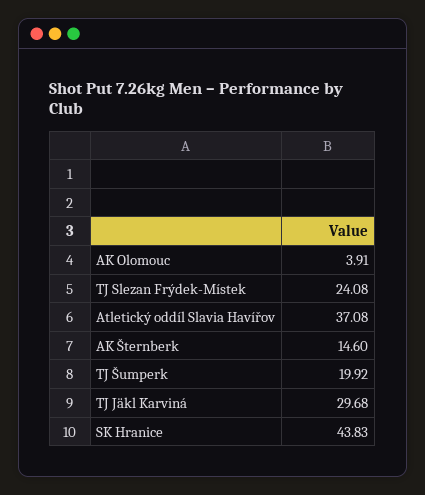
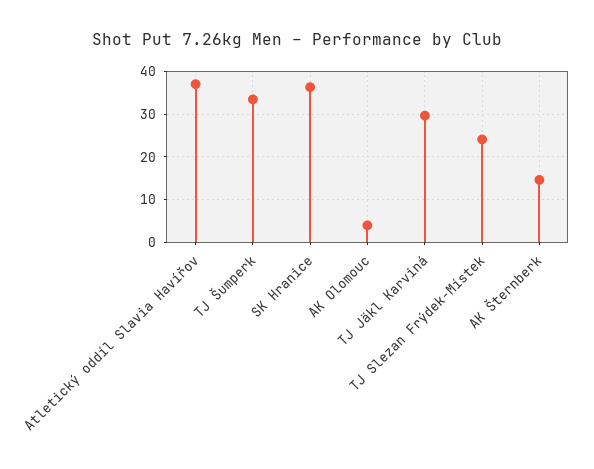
TJ Šumperk: 19.92 -> 34
SK Hranice: 43.83 -> 36

